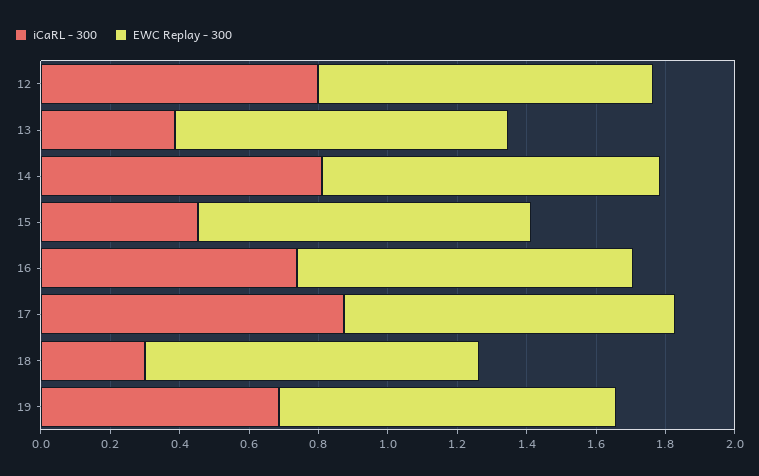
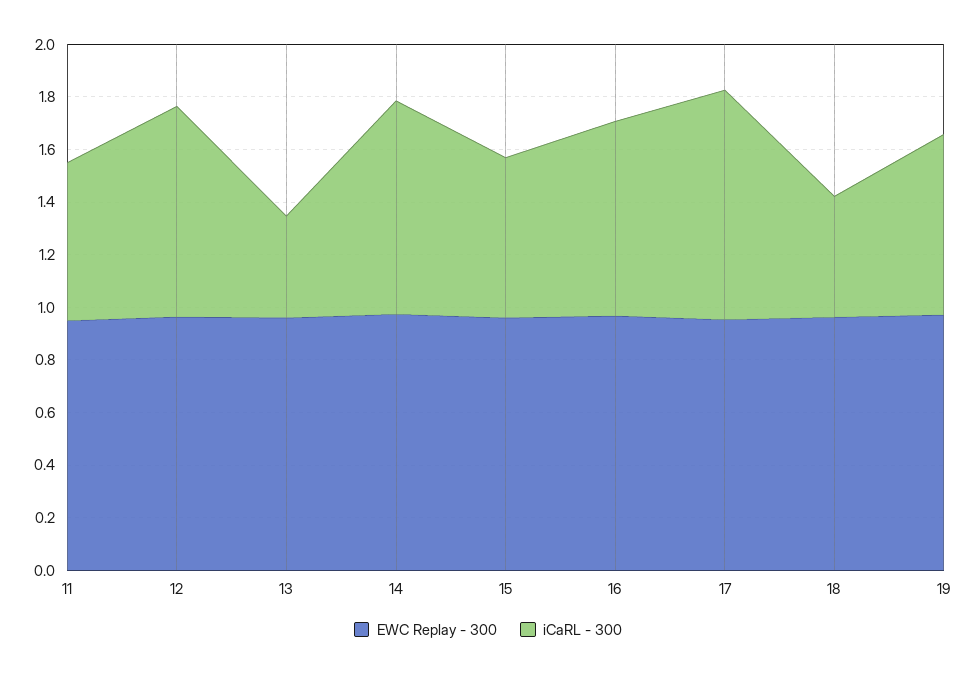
iCaRL - 300, 15: 0.45 -> 0.6
iCaRL - 300, 18: 0.3 -> 0.45
EWC Replay - 300, 11: none -> 0.95
iCaRL - 300, 11: none -> 0.6

